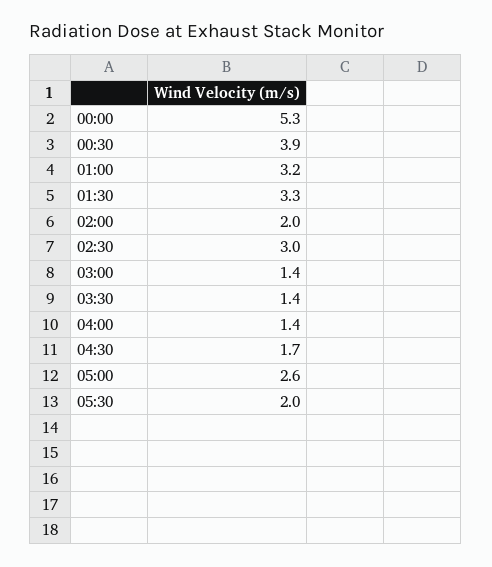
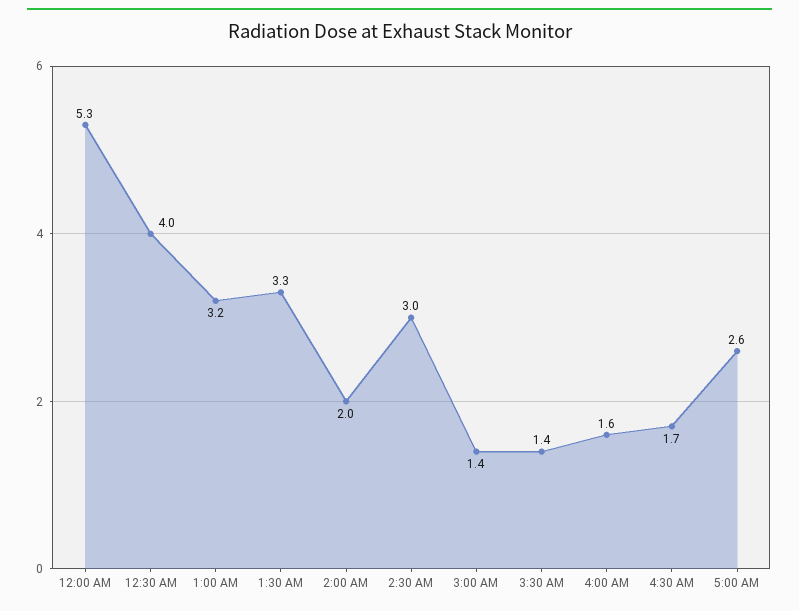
00:30: 3.9 -> 4
04:00: 1.4 -> 1.6
05:30: 2 -> none

